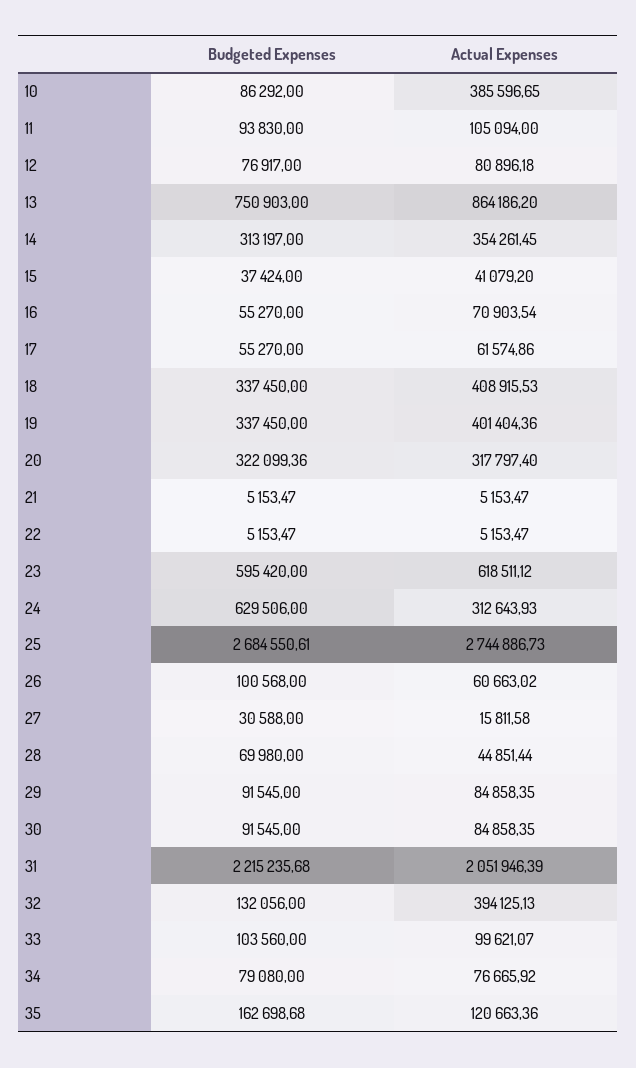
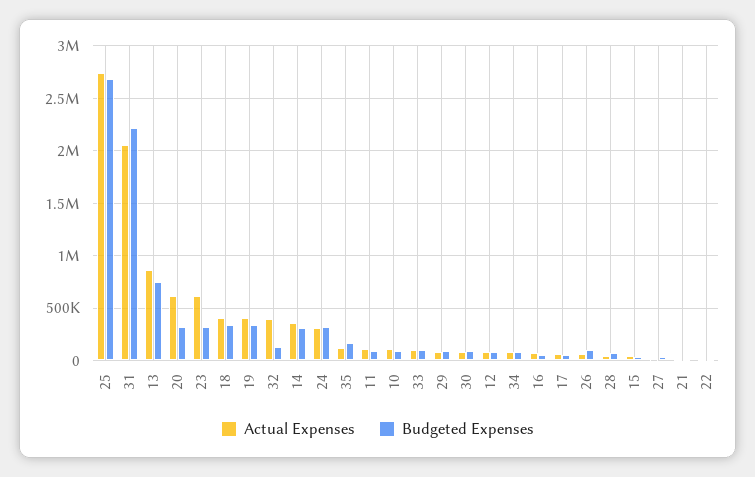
Actual Expenses, 10: 385596.65 -> 100000
Actual Expenses, 20: 317797.4 -> 600000
Budgeted Expenses, 23: 595420 -> 300000
Budgeted Expenses, 24: 629506 -> 300000

